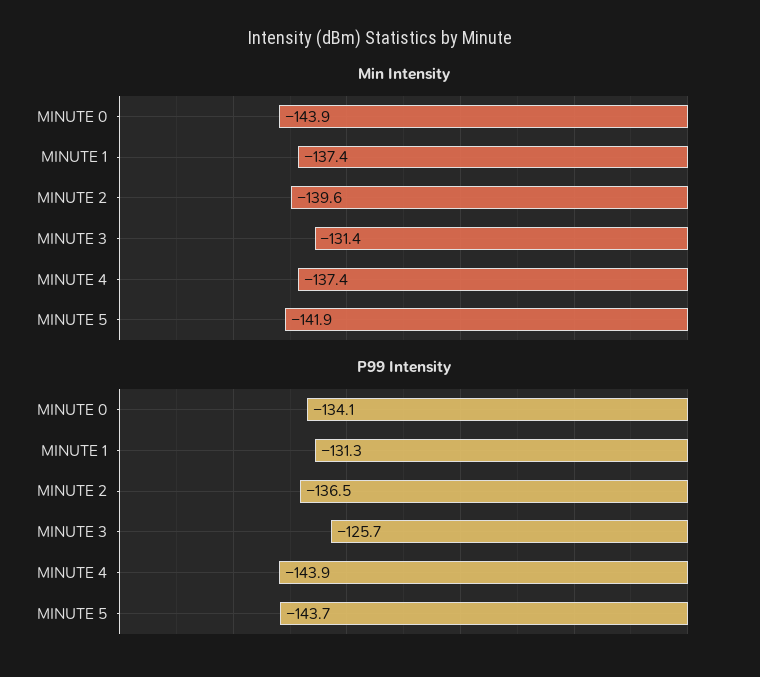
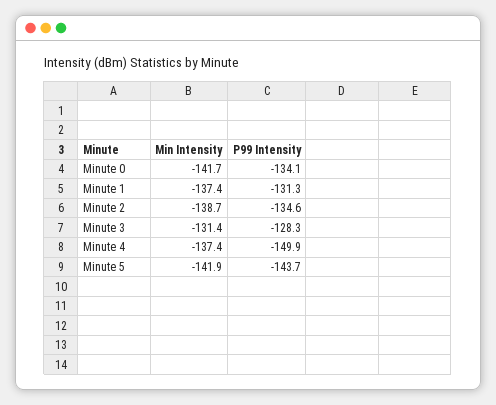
Min Intensity, MINUTE 0: -143.9 -> -141.7
Min Intensity, MINUTE 2: -139.6 -> -138.7
P99 Intensity, MINUTE 2: -136.5 -> -134.6
P99 Intensity, MINUTE 3: -125.7 -> -128.3
P99 Intensity, MINUTE 4: -143.9 -> -149.9

